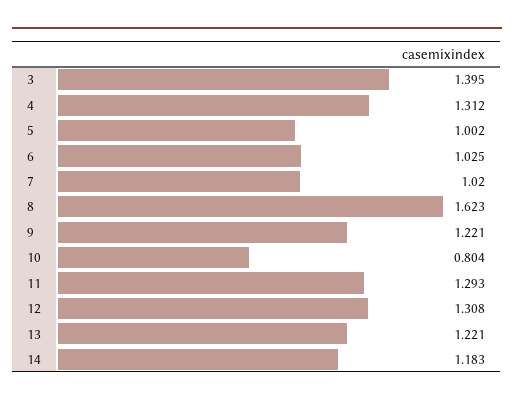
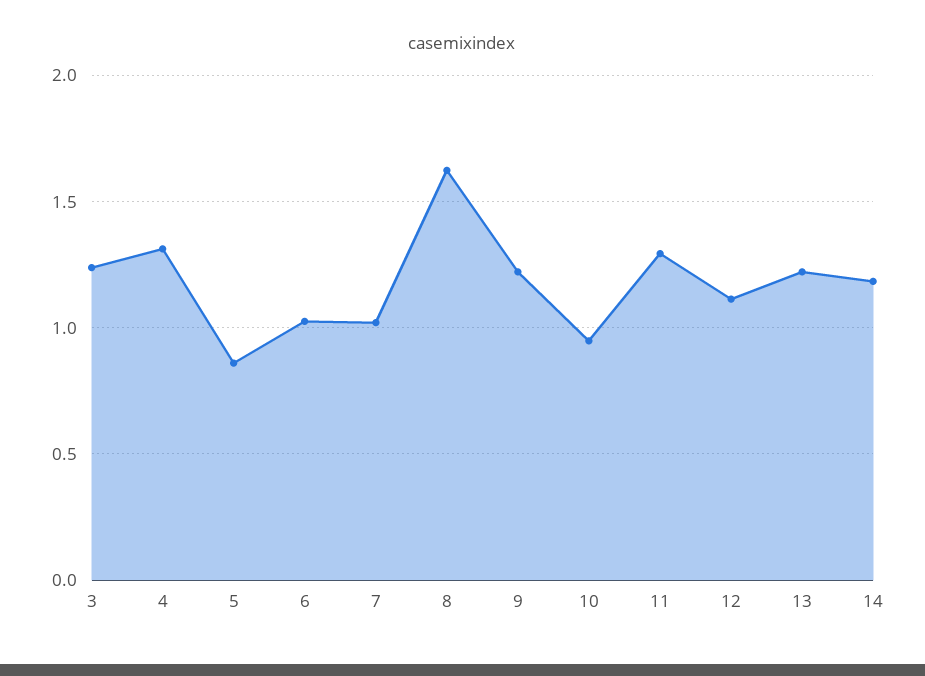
3: 1.395 -> 1.25
5: 1.002 -> 0.85
10: 0.804 -> 0.95
12: 1.308 -> 1.1

